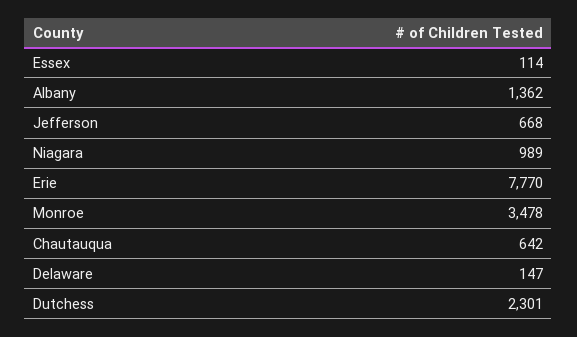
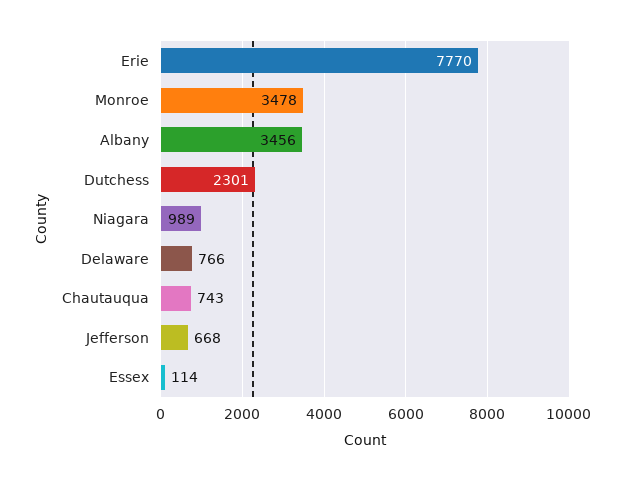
Albany: 1362 -> 3456
Chautauqua: 642 -> 743
Delaware: 147 -> 766

